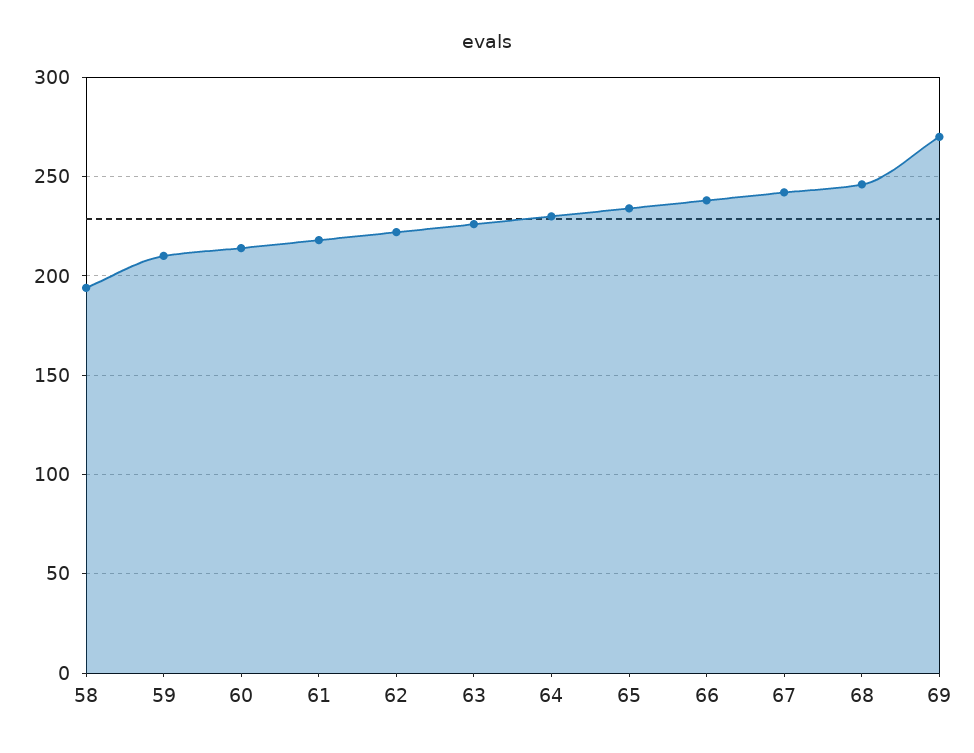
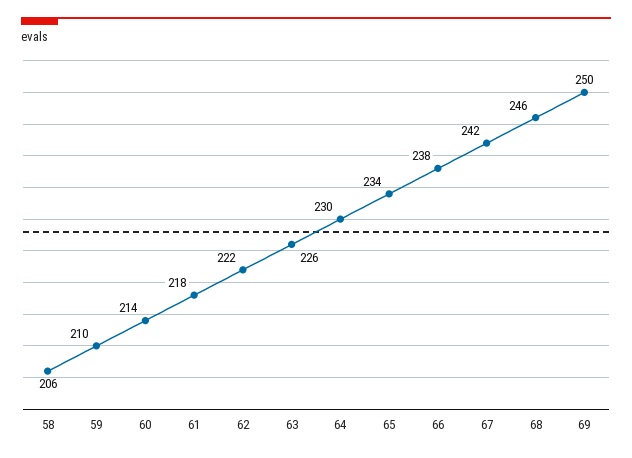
58: 195 -> 206
69: 270 -> 250

